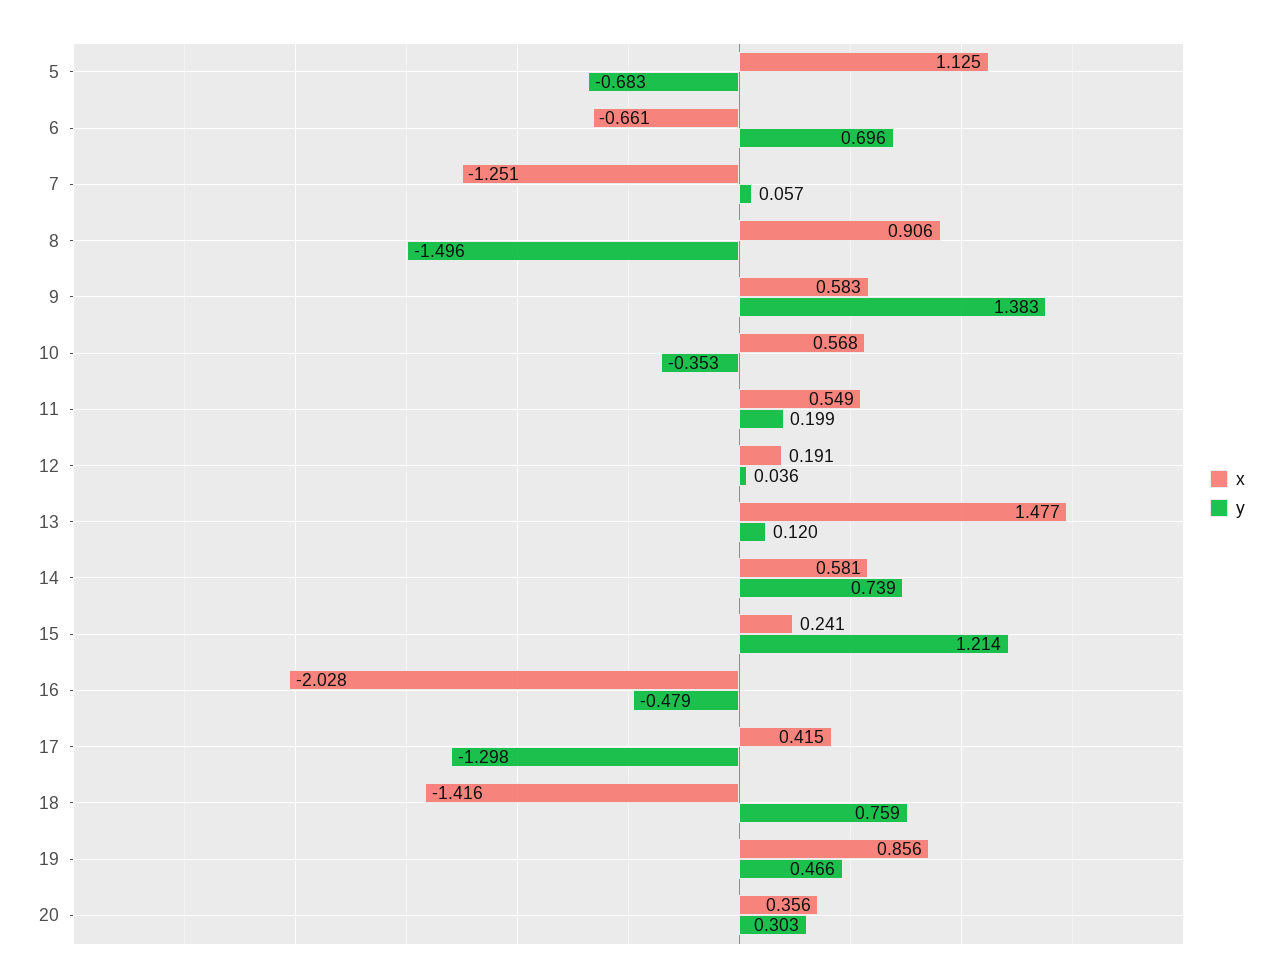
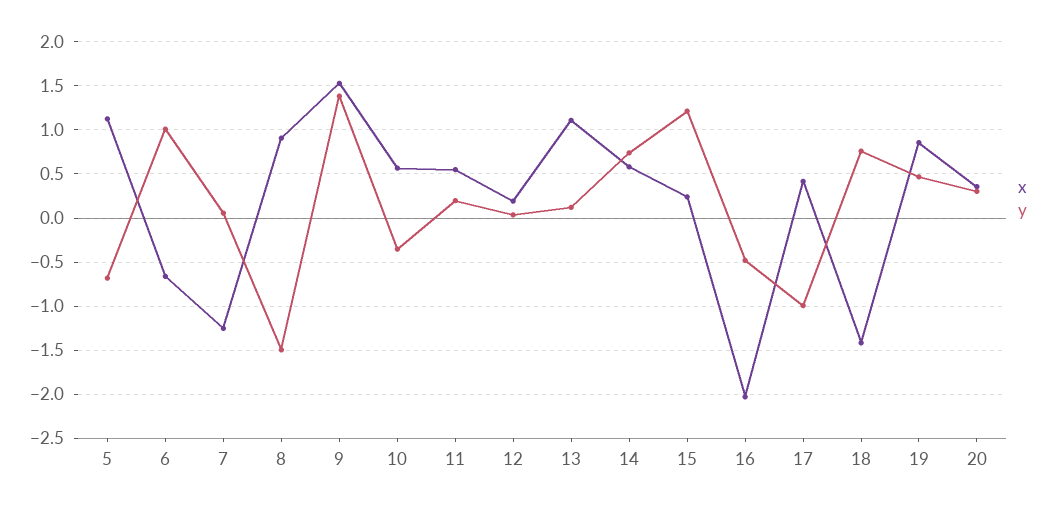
y, 6: 0.696 -> 1
x, 9: 0.583 -> 1.5
x, 13: 1.477 -> 1.1
y, 17: -1.298 -> -1

